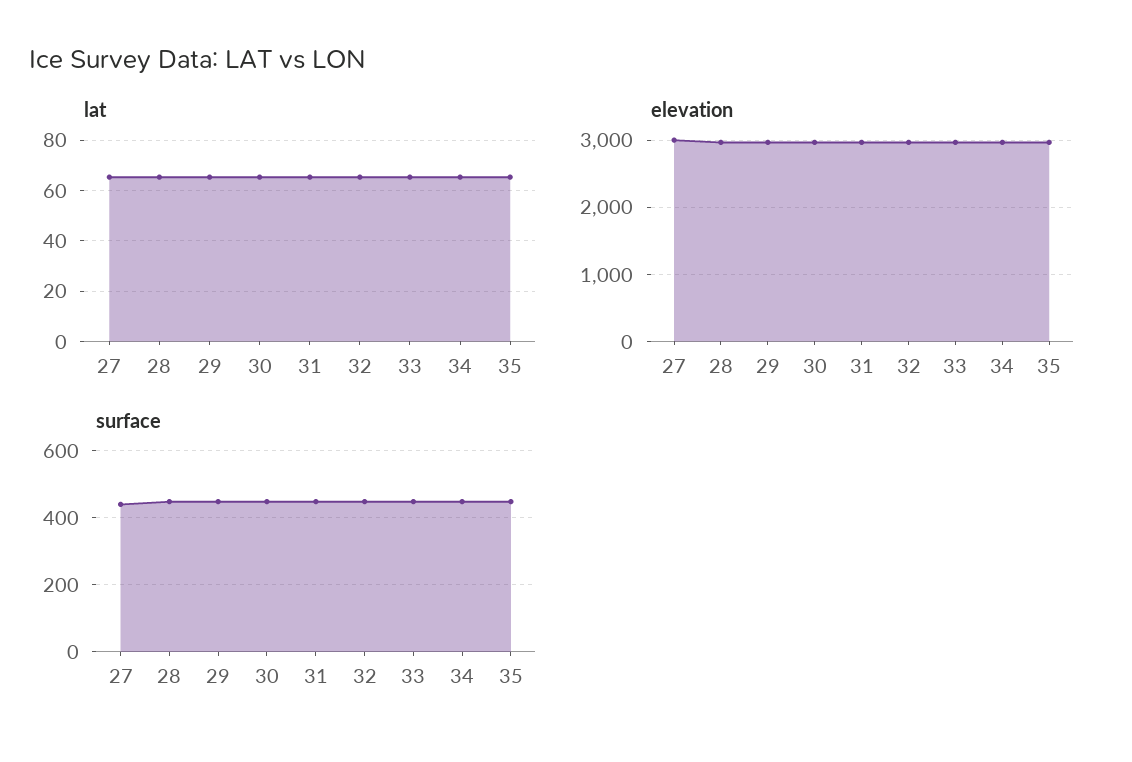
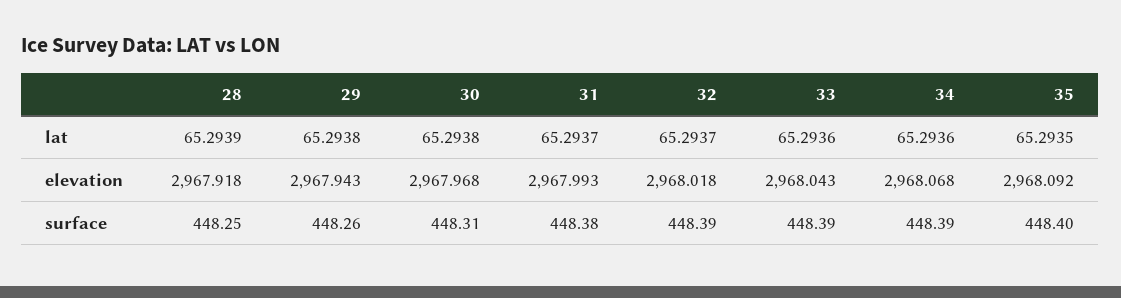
lat, 27: 65 -> none
elevation, 27: 3000 -> none
surface, 27: 440 -> none

